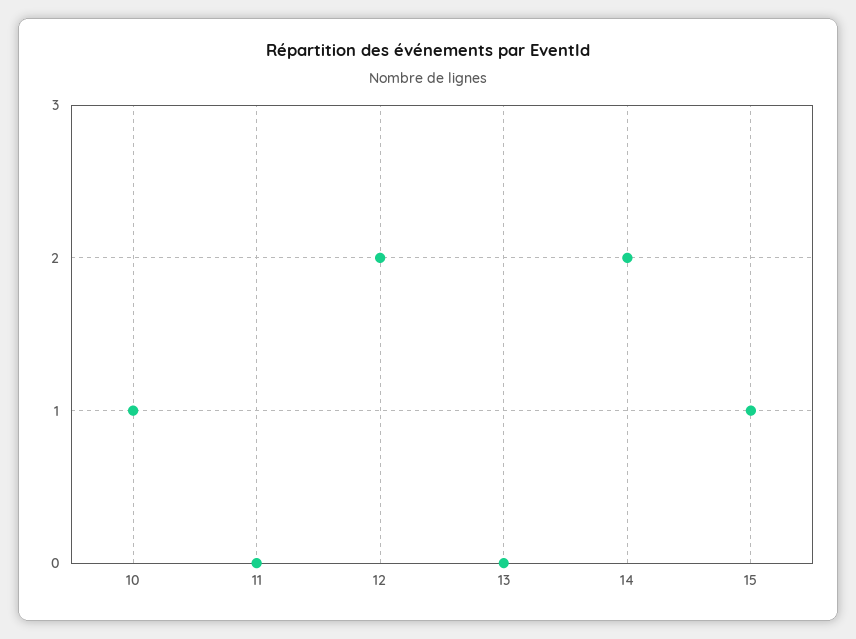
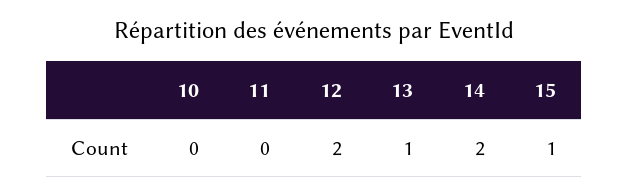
10: 1 -> 0
13: 0 -> 1

